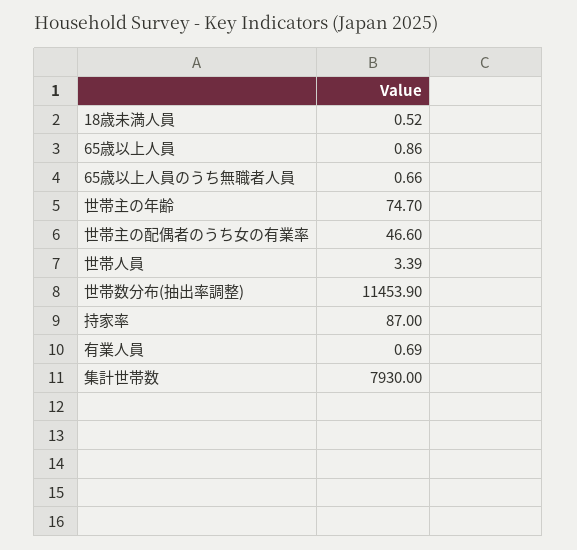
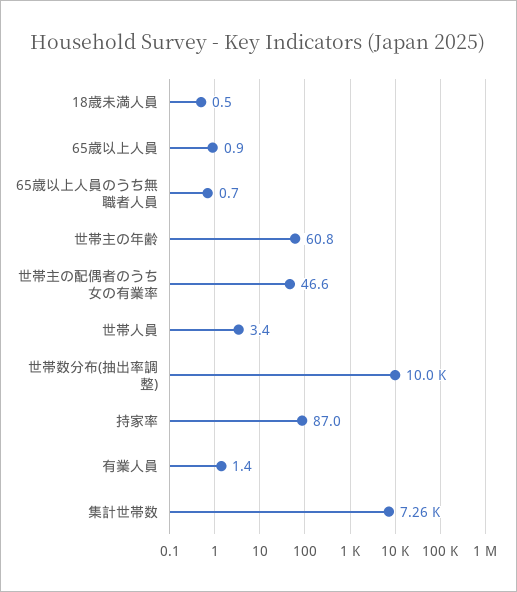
世帯主の年齢: 74.7 -> 60.8
世帯数分布(抽出率調整): 11453.9 -> 10000
有業人員: 0.69 -> 1.4
集計世帯数: 7930 -> 7260

